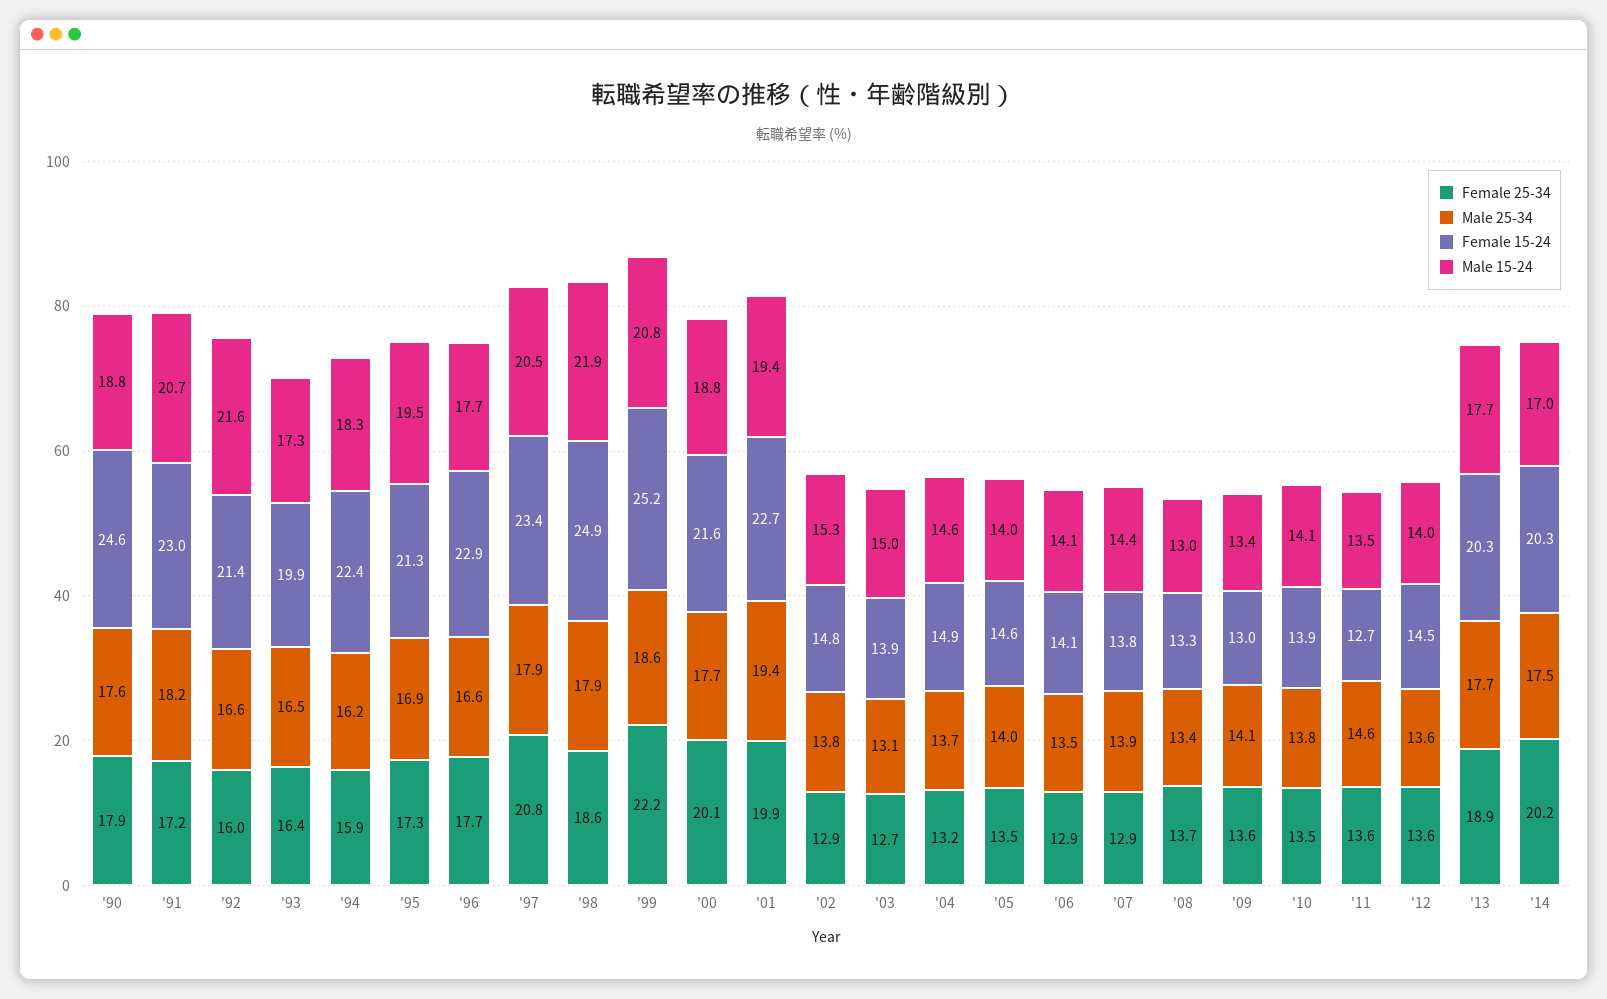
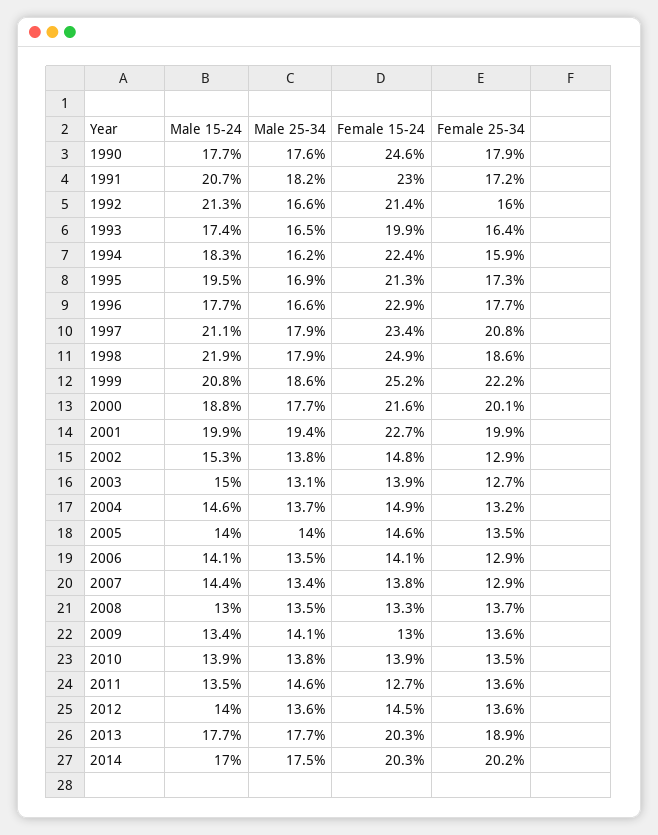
Male 15-24, '90: 18.8 -> 17.7
Male 15-24, '92: 21.6 -> 21.3
Male 15-24, '93: 17.3 -> 17.4
Male 15-24, '97: 20.5 -> 21.1
Male 15-24, '01: 19.4 -> 19.9
Male 25-34, '07: 13.9 -> 13.4
Male 25-34, '08: 13.4 -> 13.5
Male 15-24, '10: 14.1 -> 13.9

